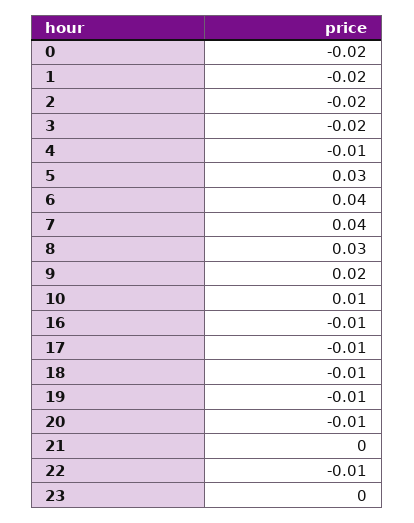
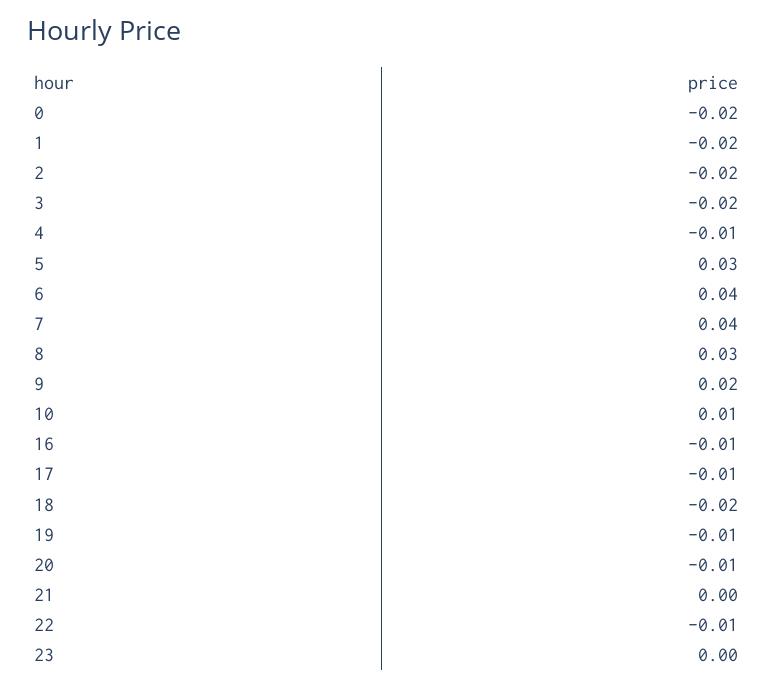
18: -0.01 -> -0.02

